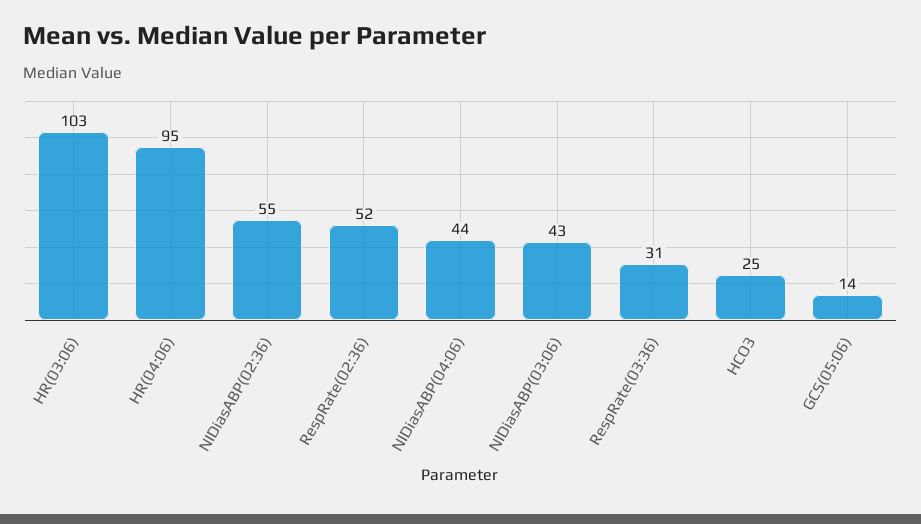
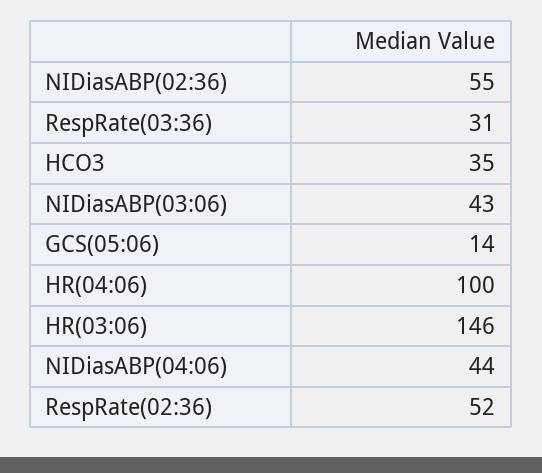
HR(03:06): 103 -> 146
HR(04:06): 95 -> 100
HCO3: 25 -> 35

